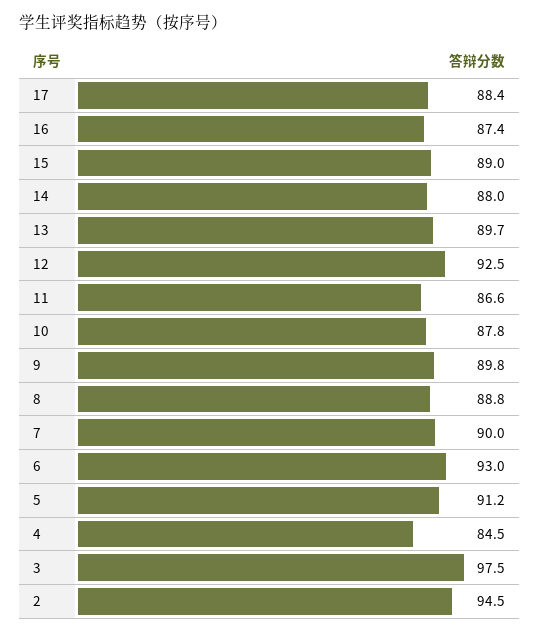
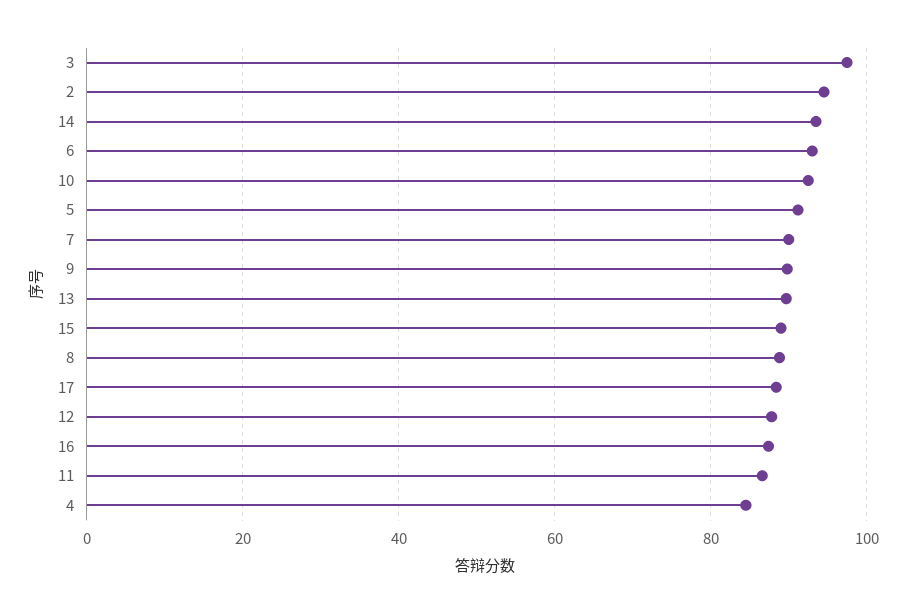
14: 88 -> 94
12: 92.5 -> 88
10: 87.8 -> 92

